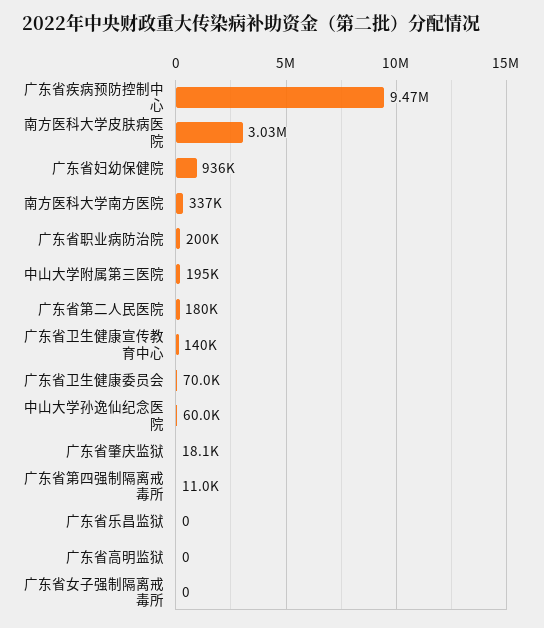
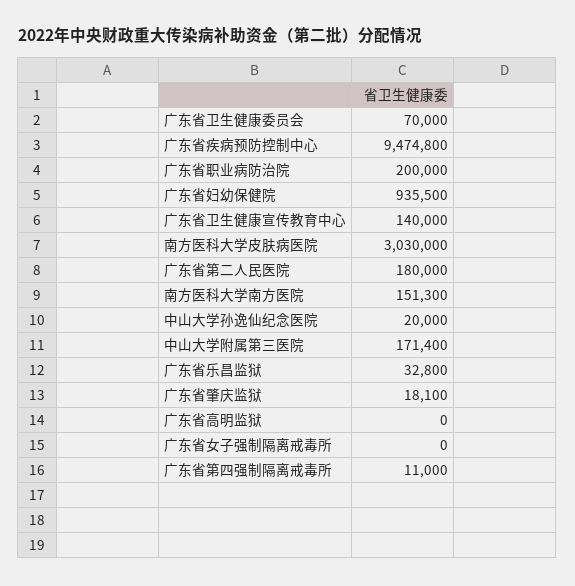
南方医科大学南方医院: 337000 -> 151300
中山大学附属第三医院: 195000 -> 171400
中山大学孙逸仙纪念医院: 60000 -> 20000
广东省乐昌监狱: 0 -> 32800

